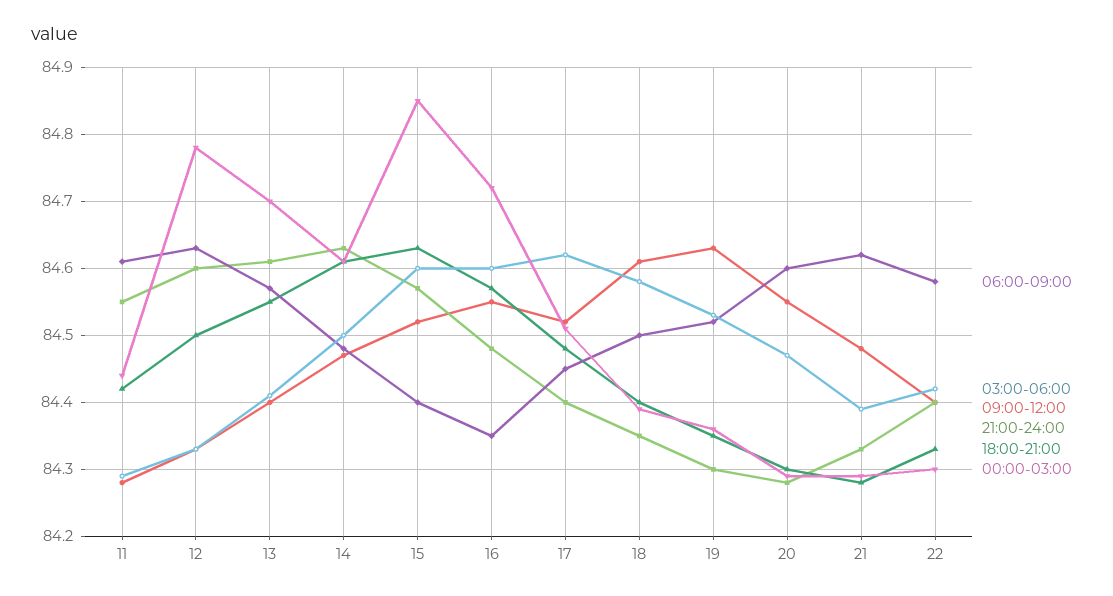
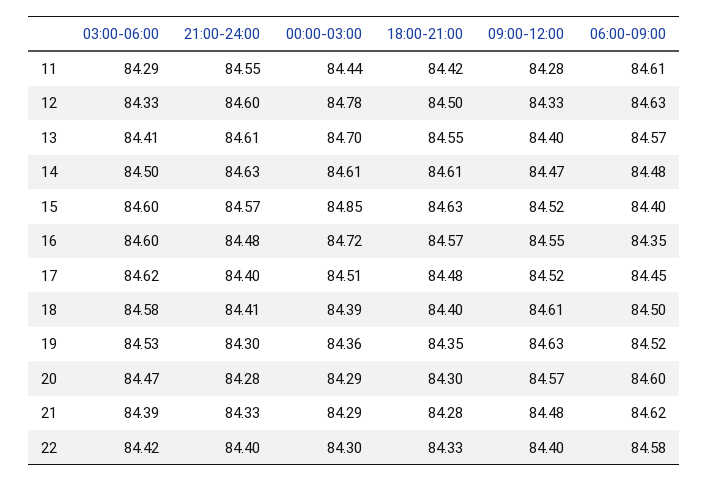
21:00-24:00, 18: 84.35 -> 84.41
09:00-12:00, 20: 84.55 -> 84.57

